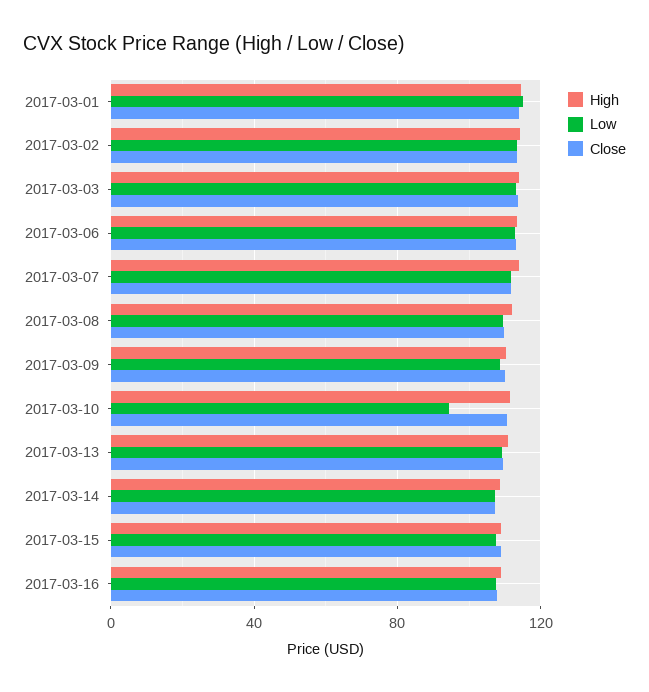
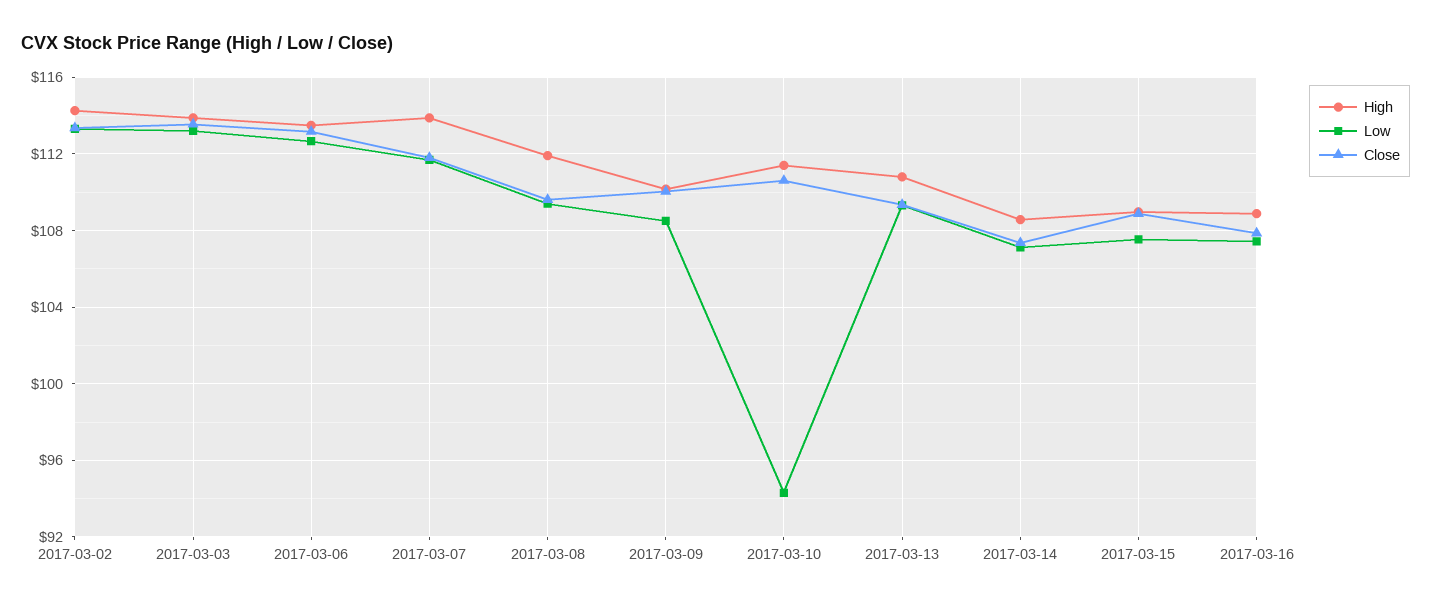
High, 2017-03-01: 115 -> none
Low, 2017-03-01: 115 -> none
Close, 2017-03-01: 115 -> none

